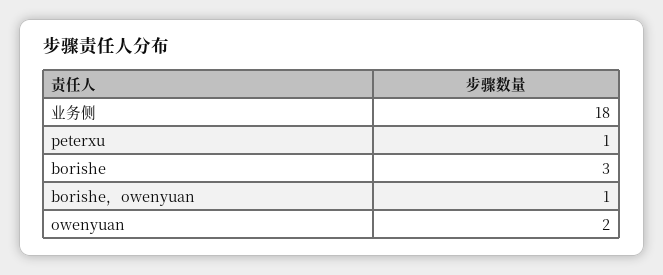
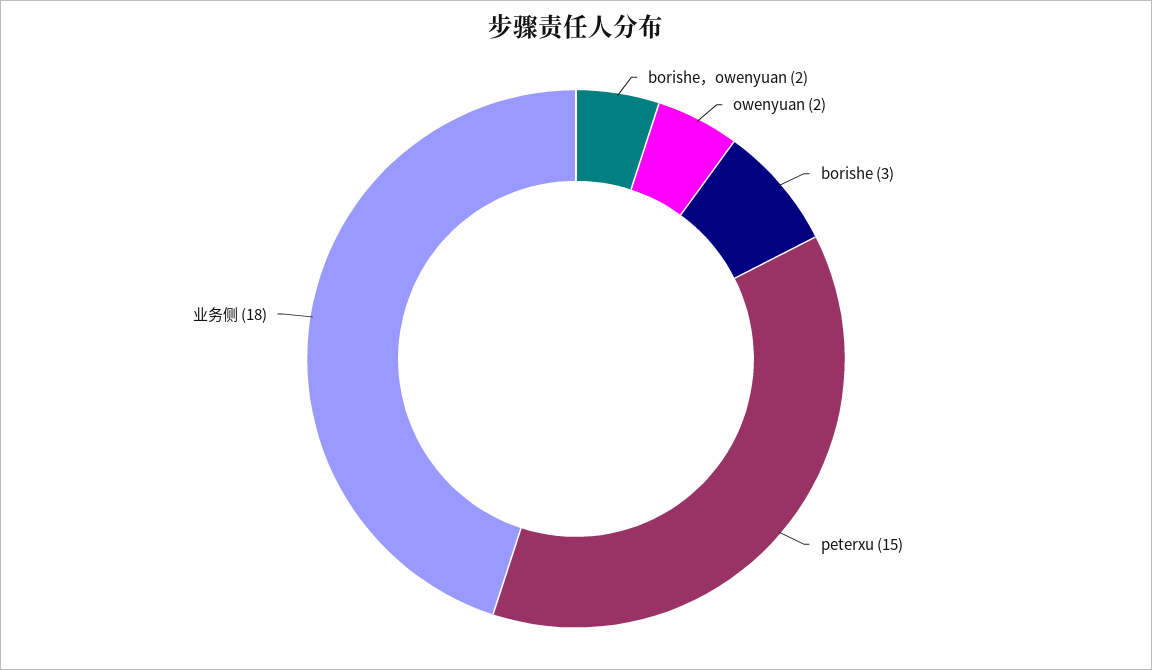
peterxu: 1 -> 15
borishe，owenyuan: 1 -> 2

